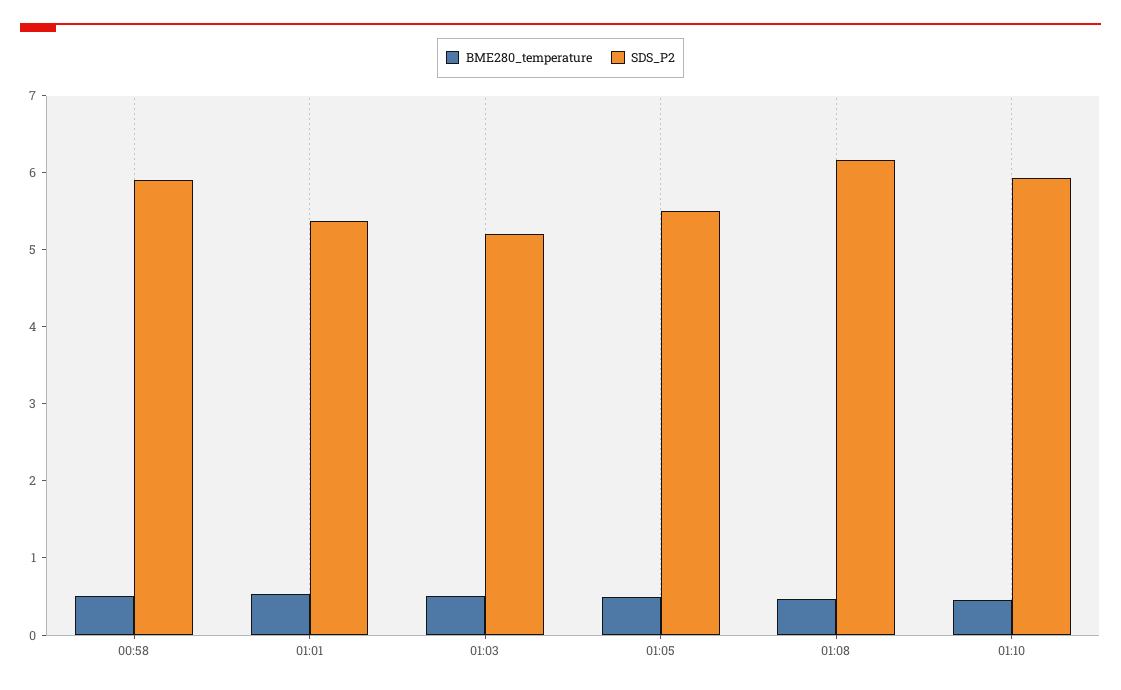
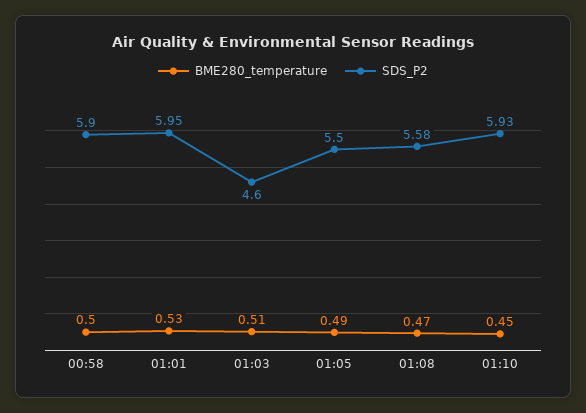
SDS_P2, 01:01: 5.4 -> 5.95
SDS_P2, 01:03: 5.2 -> 4.6
SDS_P2, 01:08: 6.2 -> 5.58

